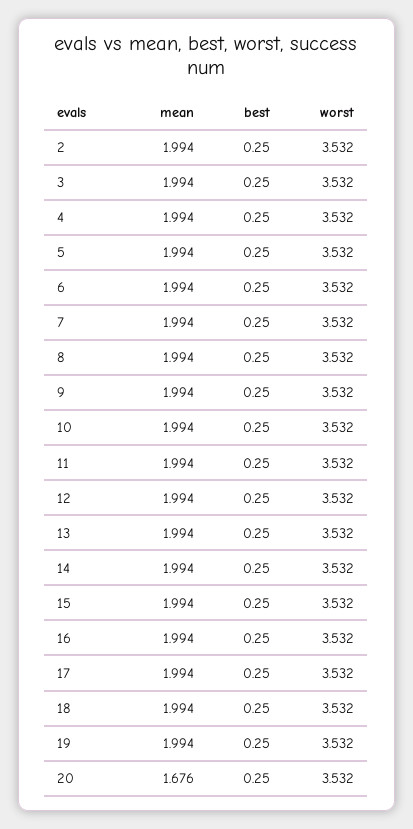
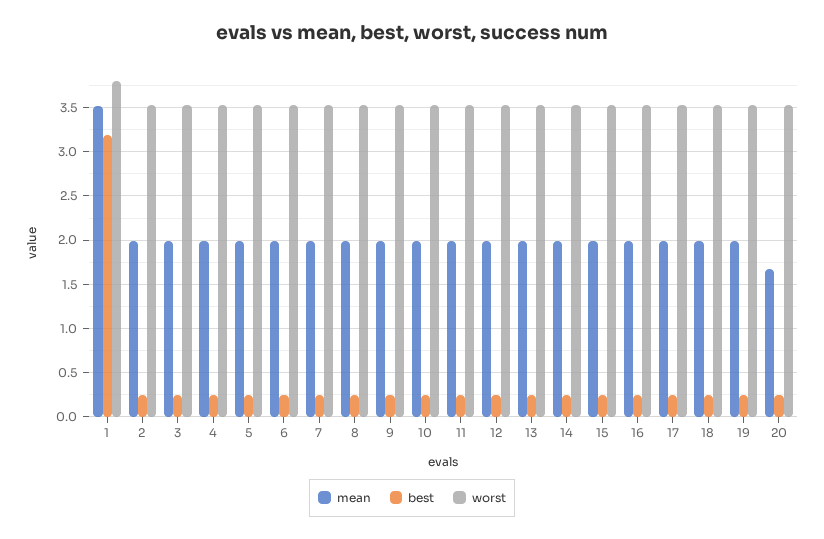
mean, 1: none -> 3.5
best, 1: none -> 3.2
worst, 1: none -> 3.8

